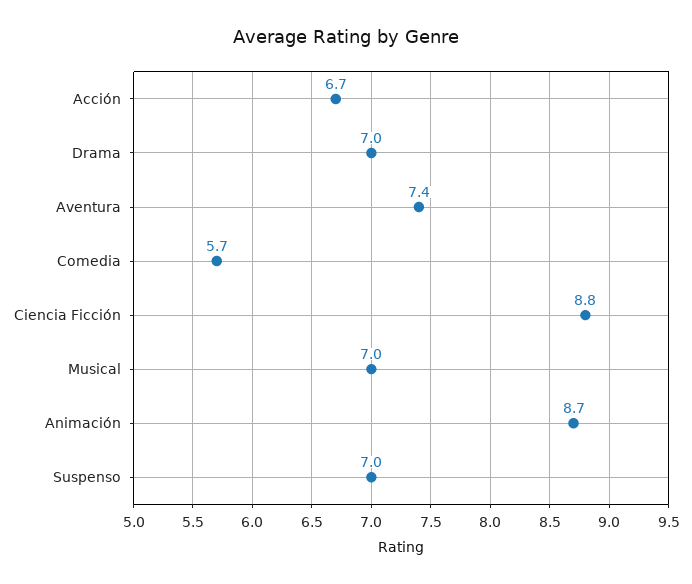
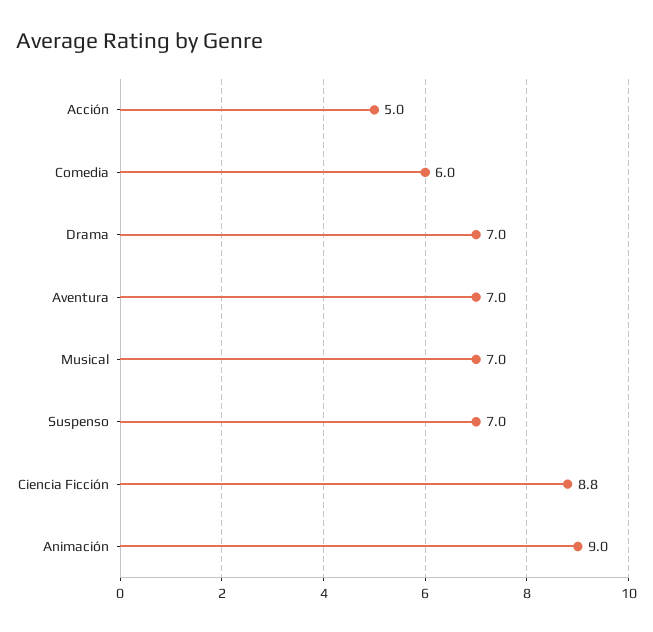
Acción: 6.7 -> 5
Aventura: 7.4 -> 7
Comedia: 5.7 -> 6
Animación: 8.7 -> 9

